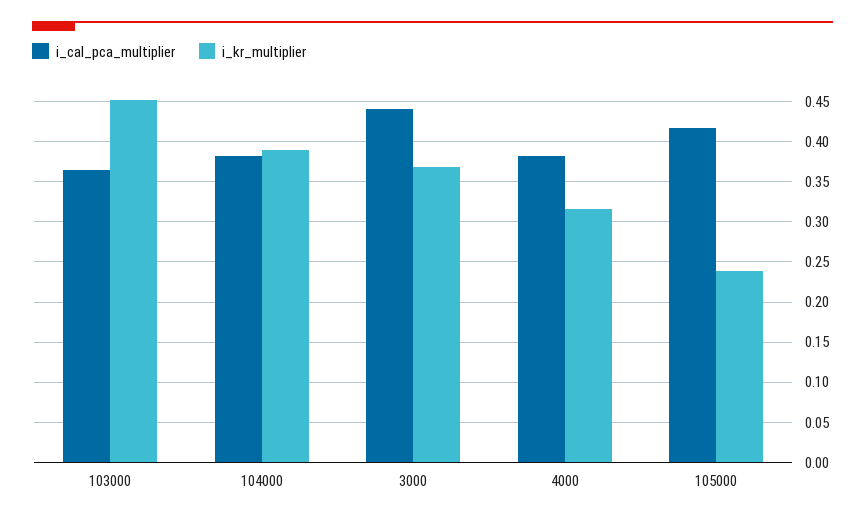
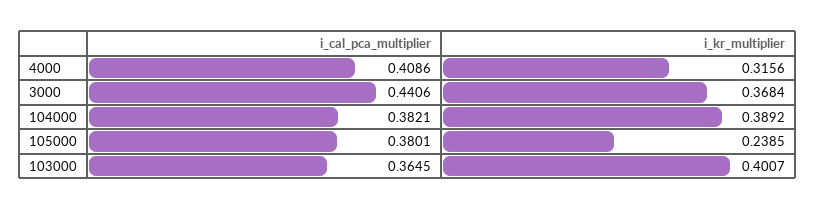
i_kr_multiplier, 103000: 0.45 -> 0.4007
i_cal_pca_multiplier, 4000: 0.38 -> 0.4086
i_cal_pca_multiplier, 105000: 0.42 -> 0.3801

